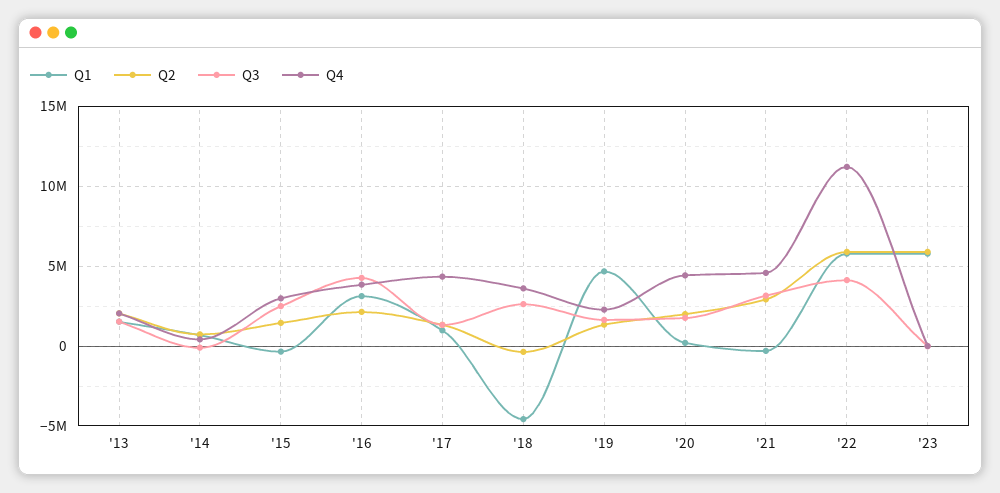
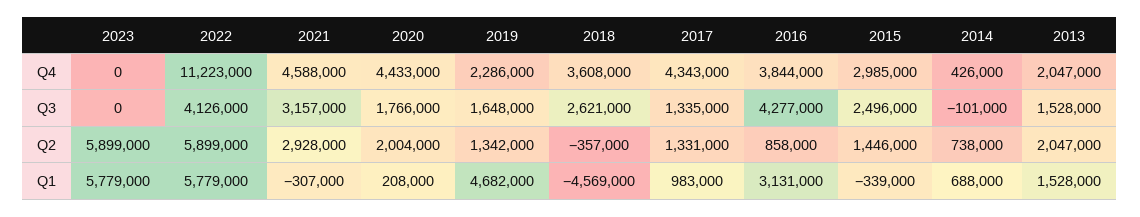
Q2, '16: 2000000 -> 858000

